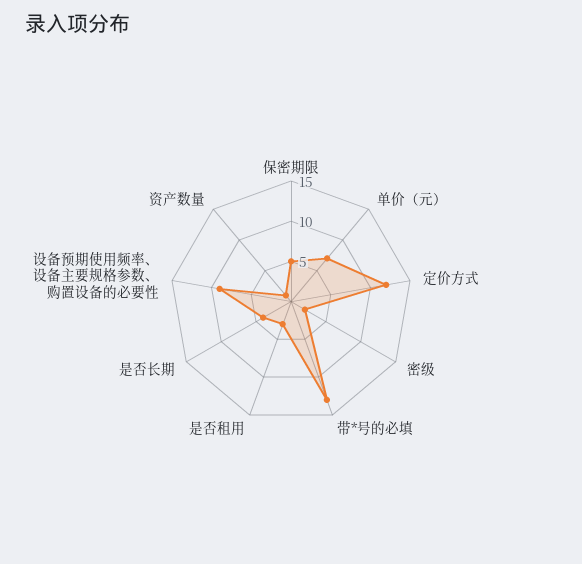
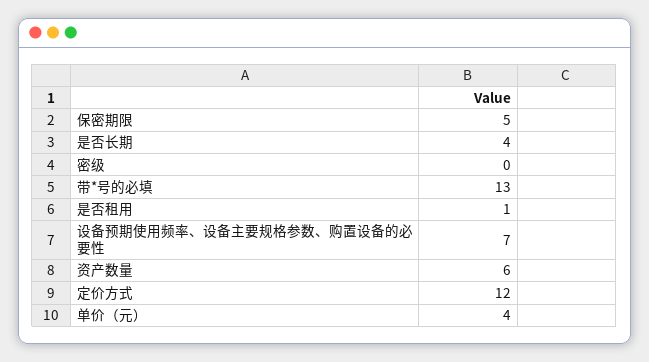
单价（元）: 7 -> 4
密级: 2 -> 0
是否租用: 3 -> 1
设备预期使用频率、设备主要规格参数、购置设备的必要性: 9 -> 7
资产数量: 1 -> 6

